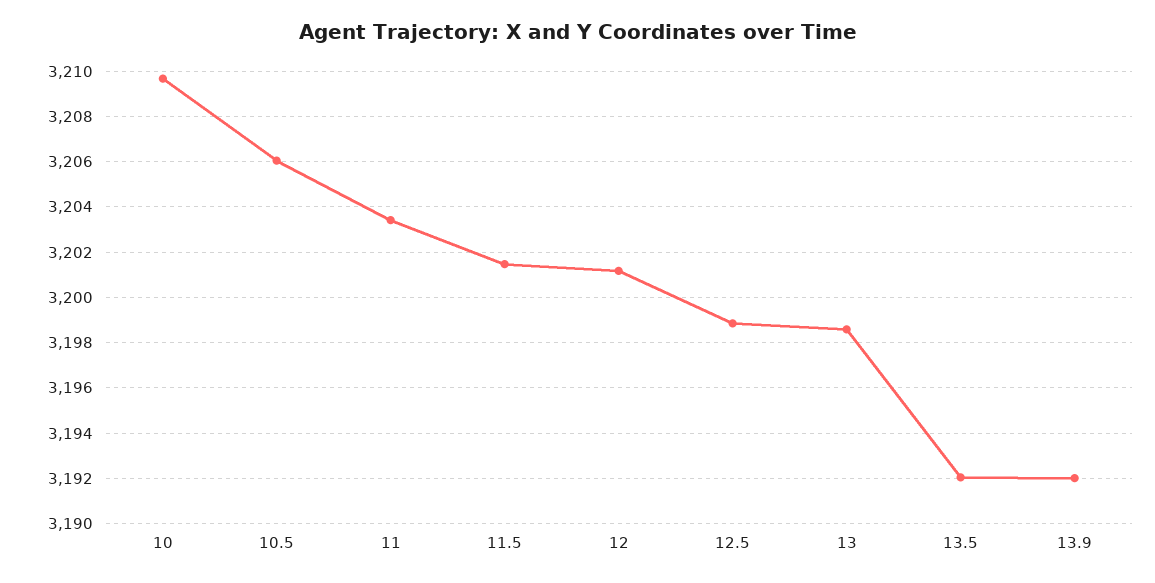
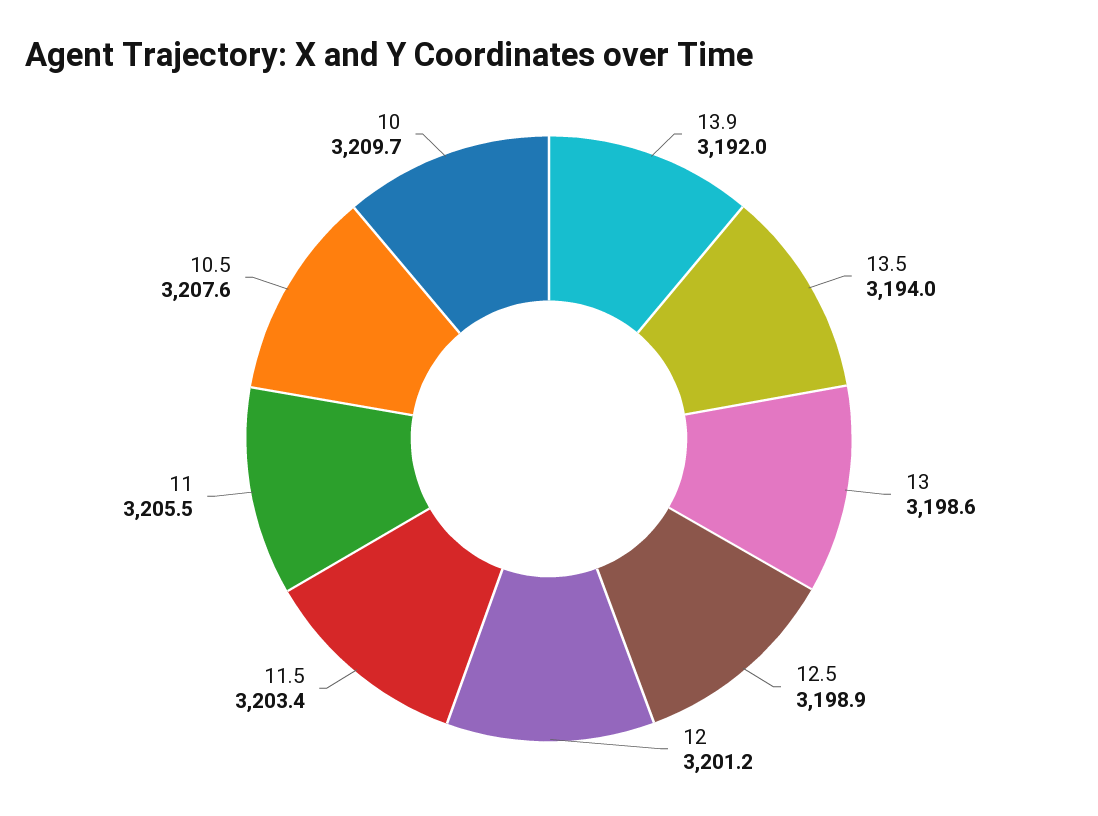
10.5: 3206 -> 3207.6
11: 3203.5 -> 3205.5
11.5: 3201.5 -> 3203.4
13.5: 3192 -> 3194

